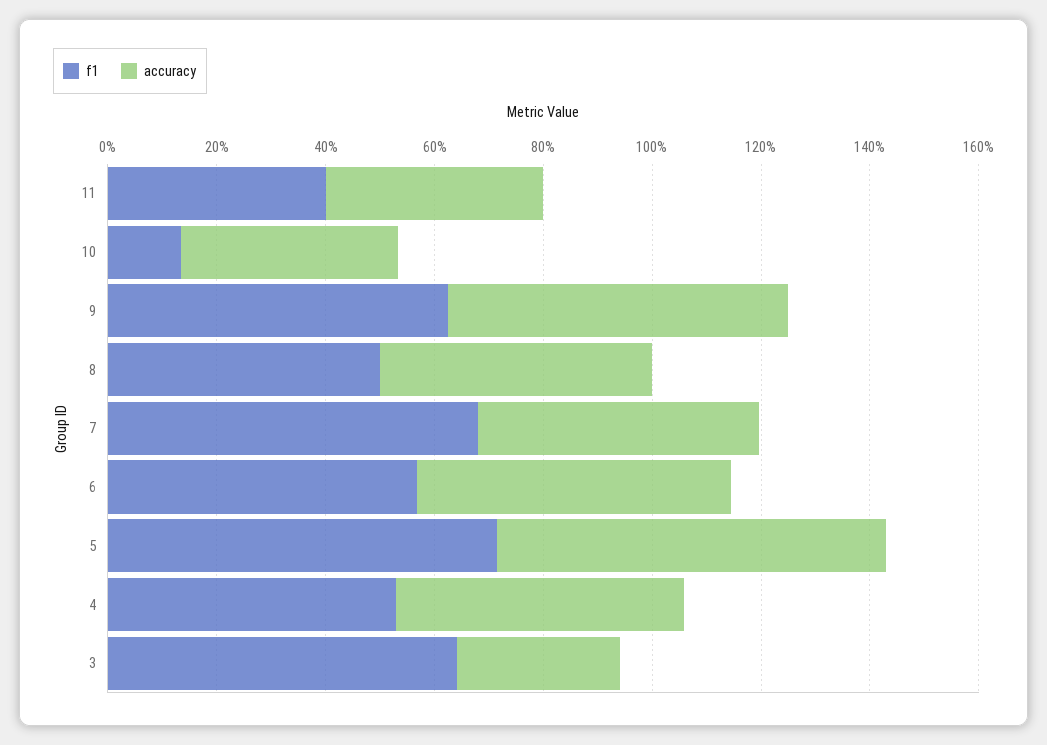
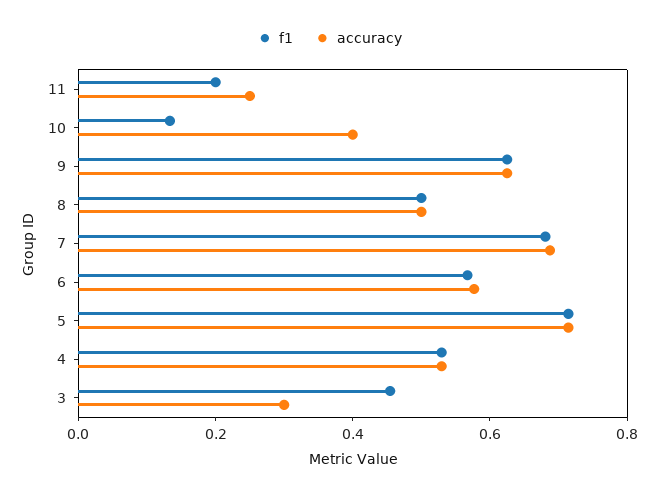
f1, 11: 0.4 -> 0.2
accuracy, 11: 0.4 -> 0.25
accuracy, 7: 0.5 -> 0.7
f1, 3: 0.65 -> 0.45

